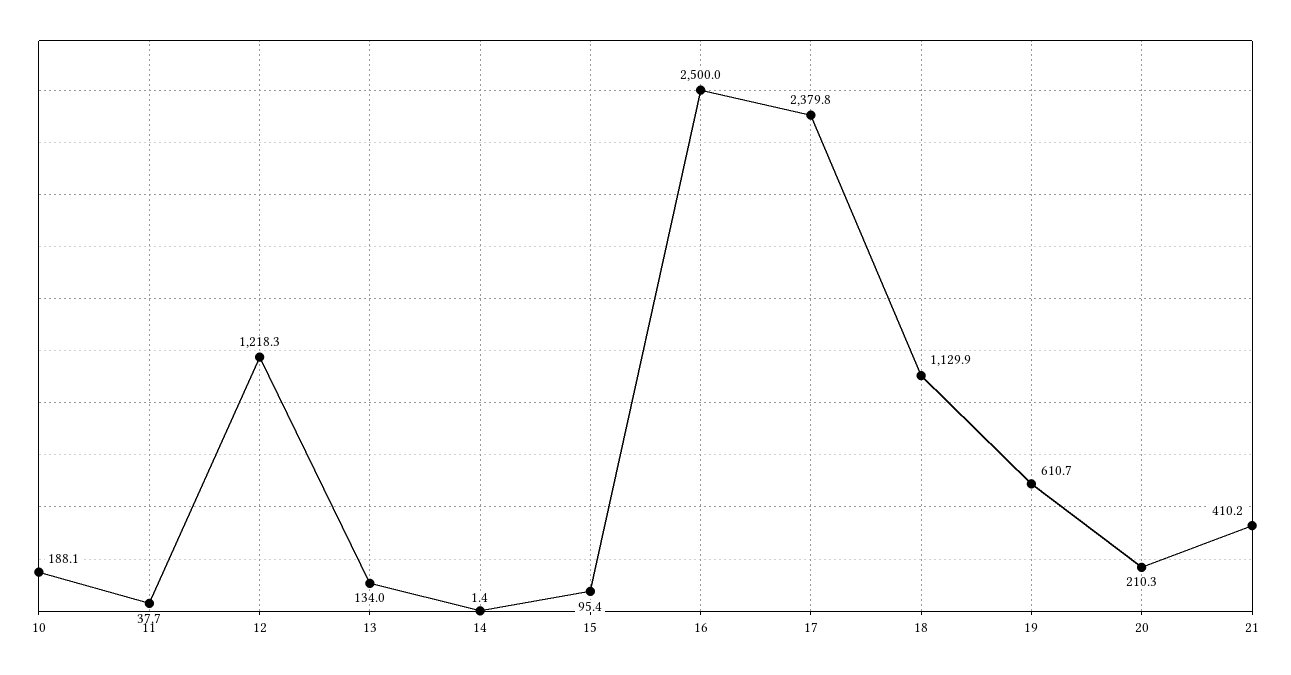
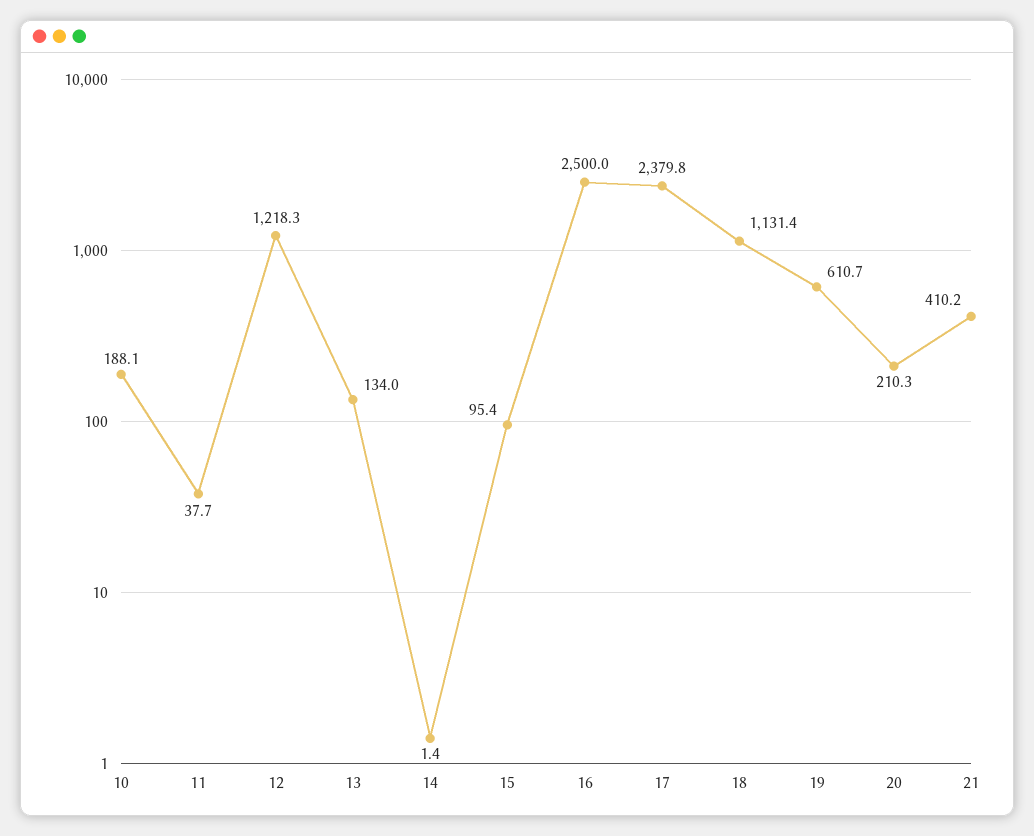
18: 1129.9 -> 1131.4

